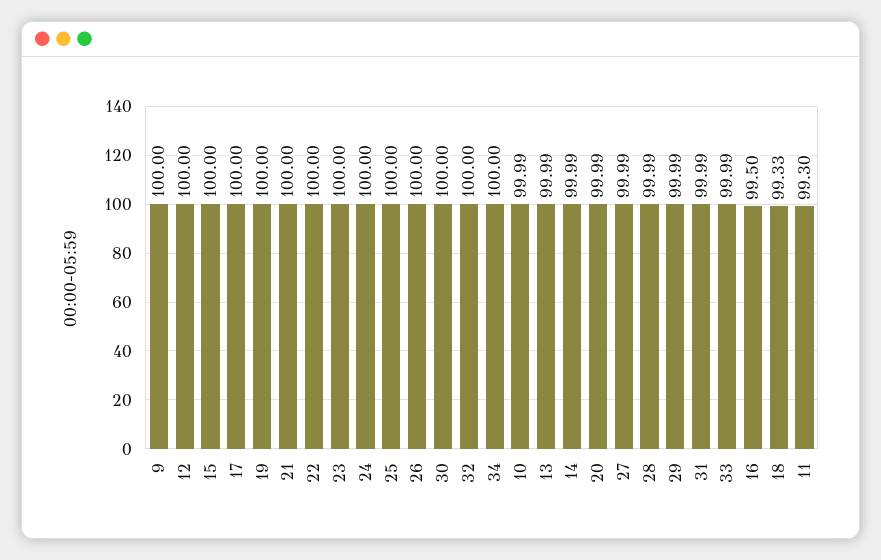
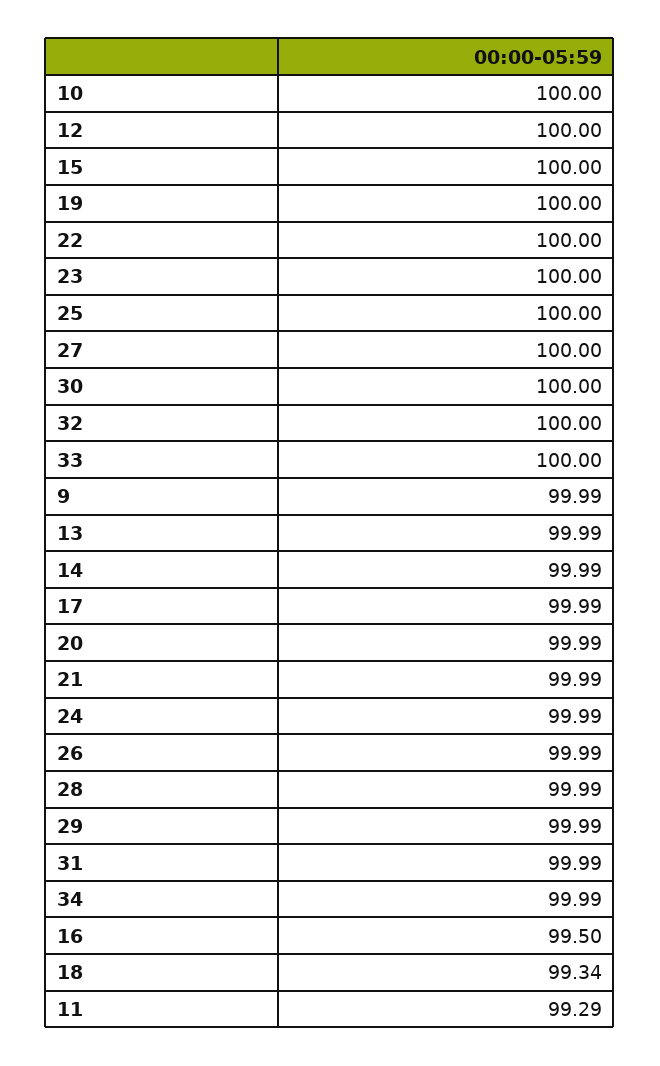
9: 100 -> 99.99
17: 100 -> 99.99
21: 100 -> 99.99
24: 100 -> 99.99
26: 100 -> 99.99
34: 100 -> 99.99
10: 99.99 -> 100
27: 99.99 -> 100
33: 99.99 -> 100
18: 99.33 -> 99.34
11: 99.3 -> 99.29

